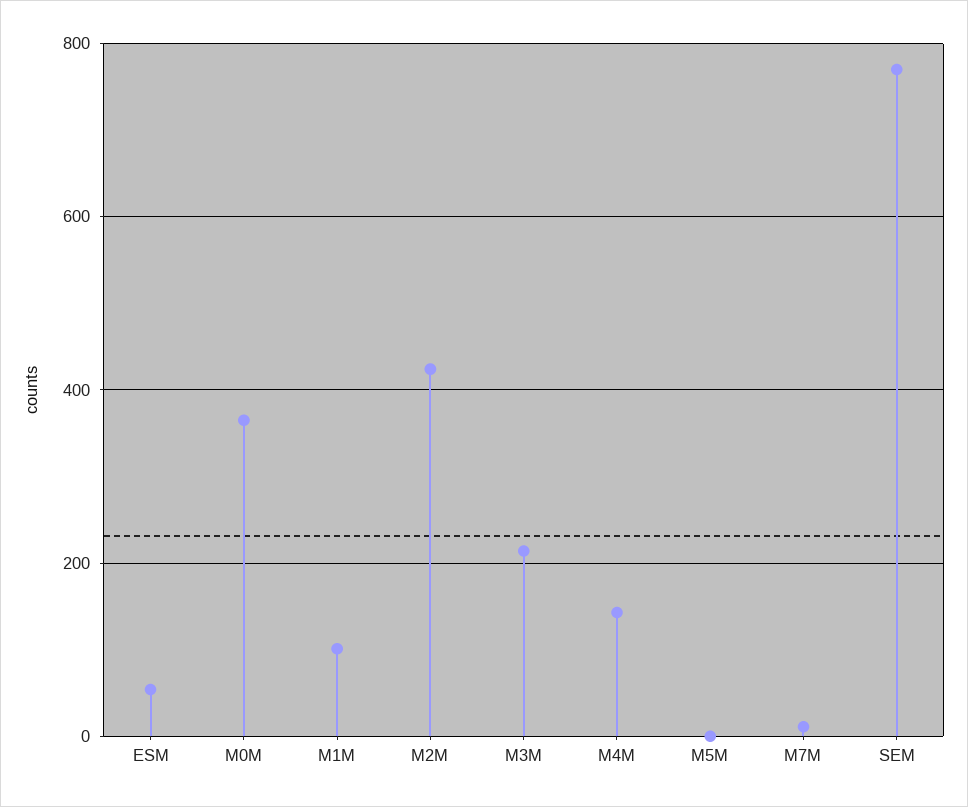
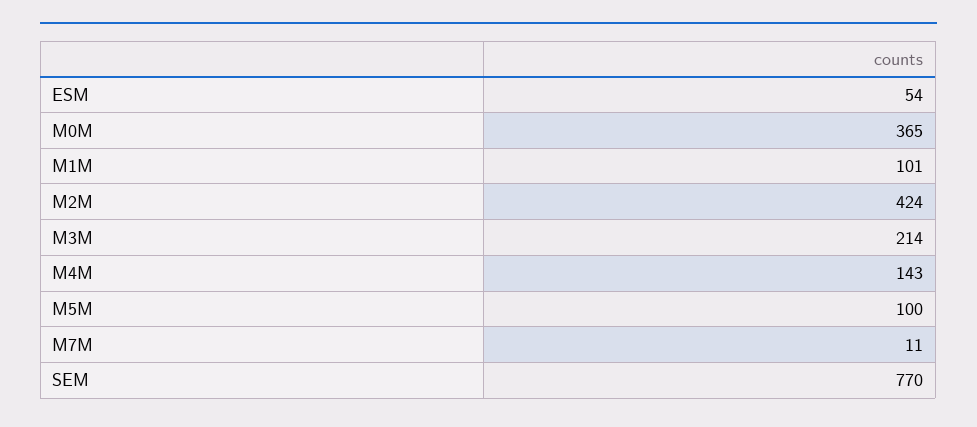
M5M: 0 -> 100

